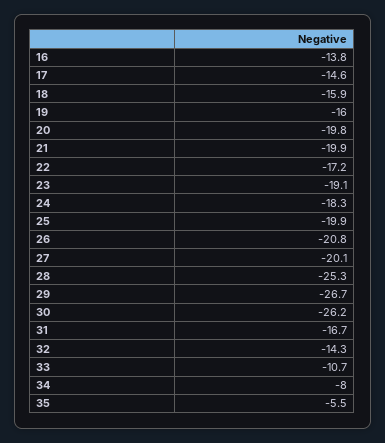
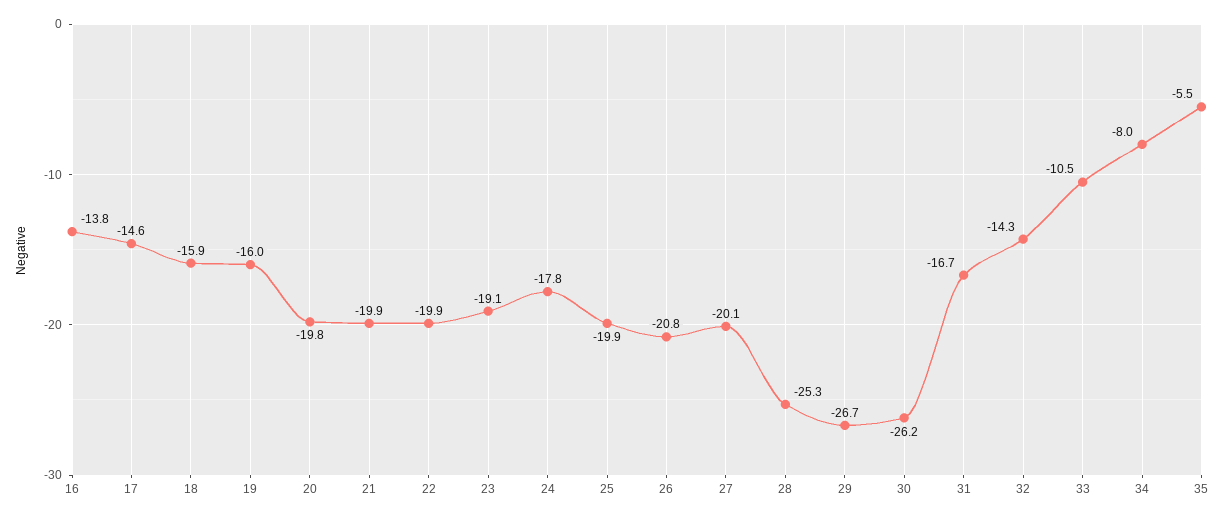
22: -17.2 -> -19.9
24: -18.3 -> -17.8
33: -10.7 -> -10.5

